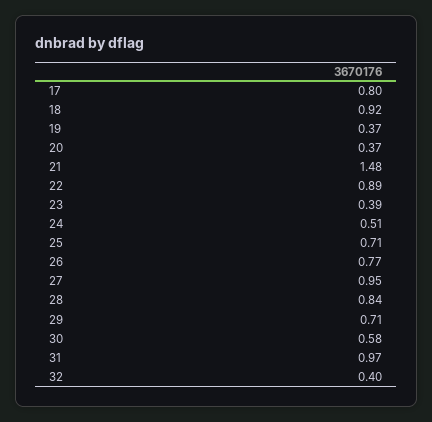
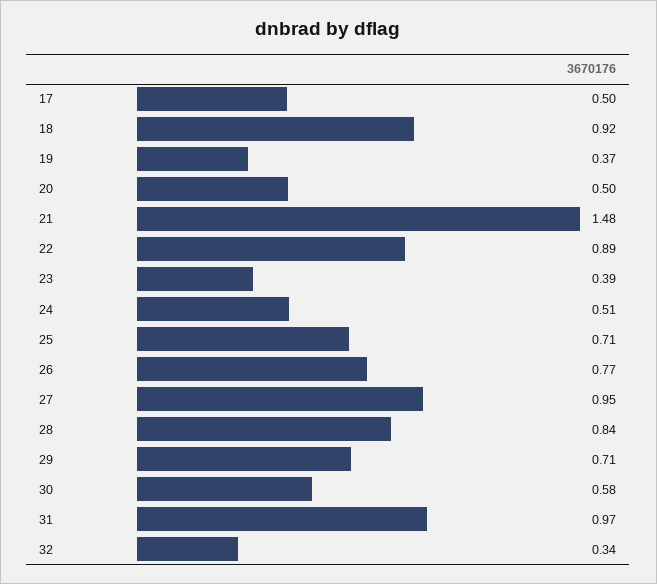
17: 0.8 -> 0.5
20: 0.37 -> 0.5
32: 0.4 -> 0.34

